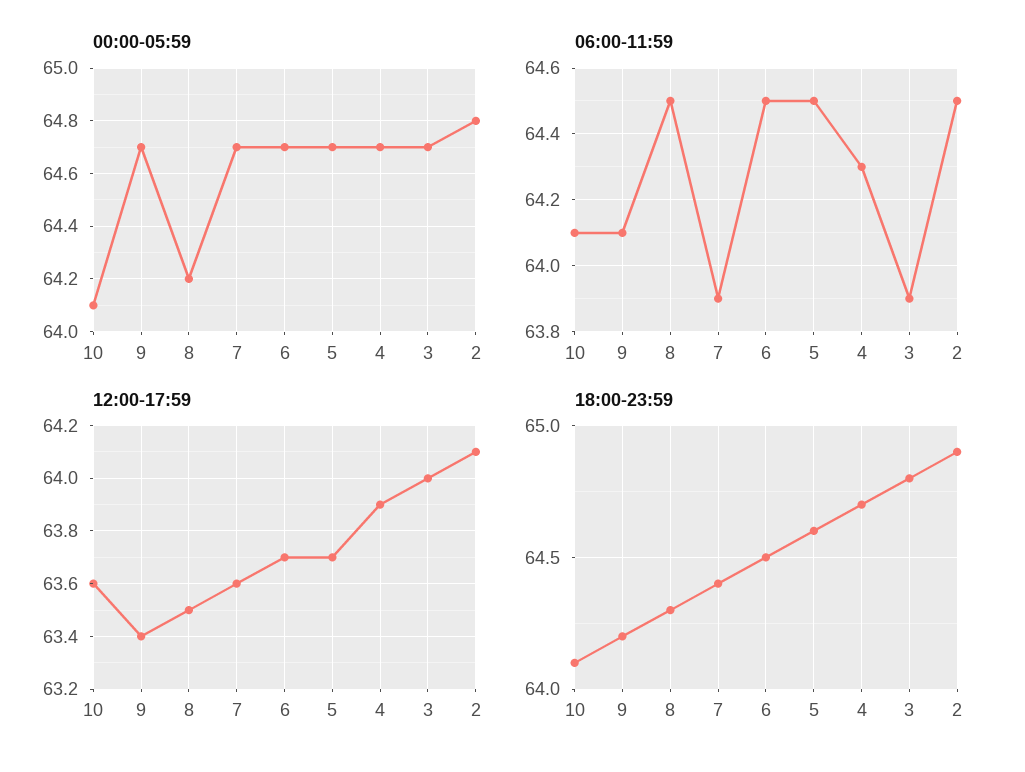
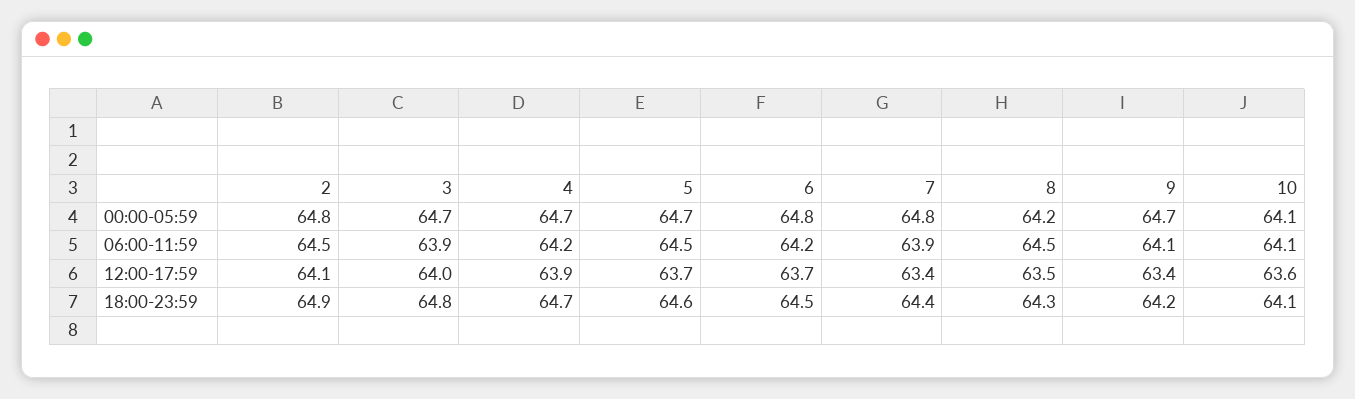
00:00-05:59, 7: 64.7 -> 64.8
00:00-05:59, 6: 64.7 -> 64.8
06:00-11:59, 6: 64.5 -> 64.2
06:00-11:59, 4: 64.3 -> 64.2
12:00-17:59, 7: 63.6 -> 63.4

